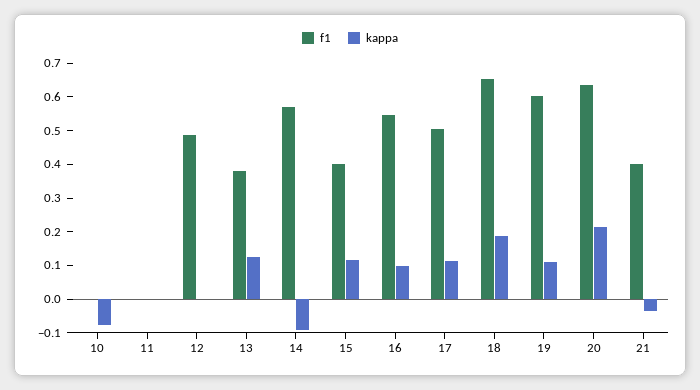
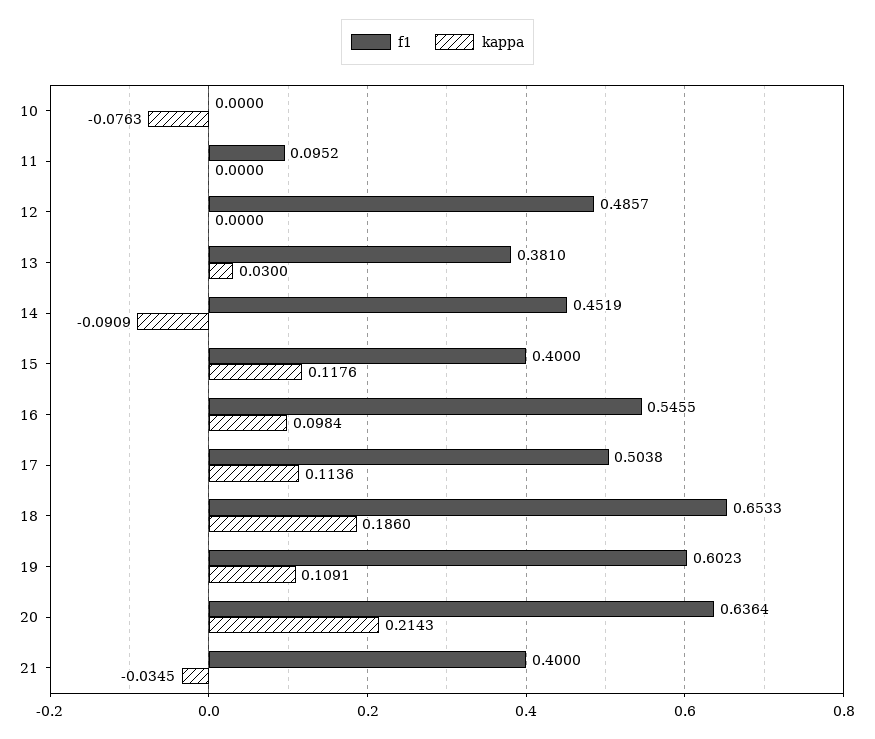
f1, 11: 0 -> 0.0952
kappa, 13: 0.125 -> 0.03
f1, 14: 0.575 -> 0.4519

